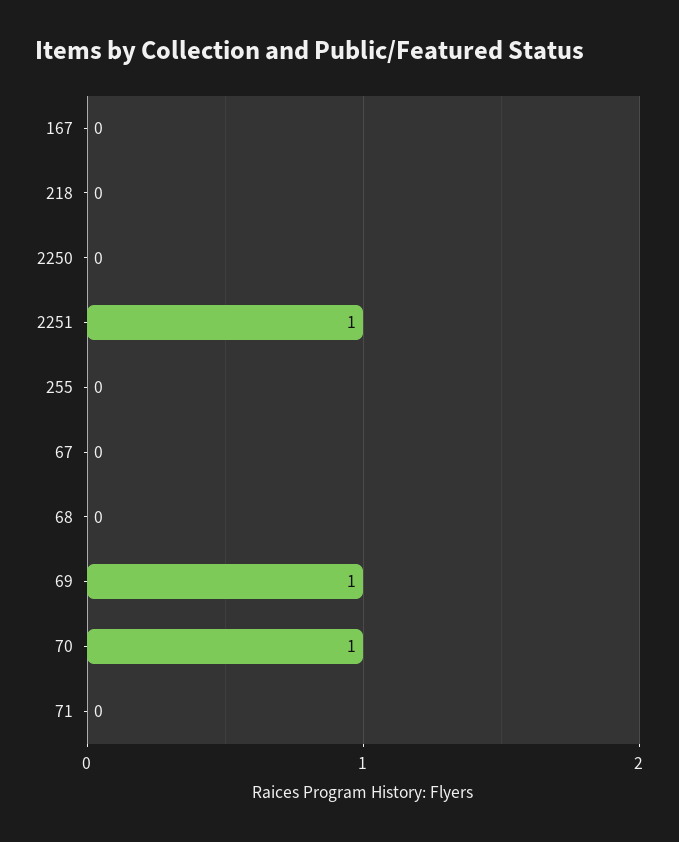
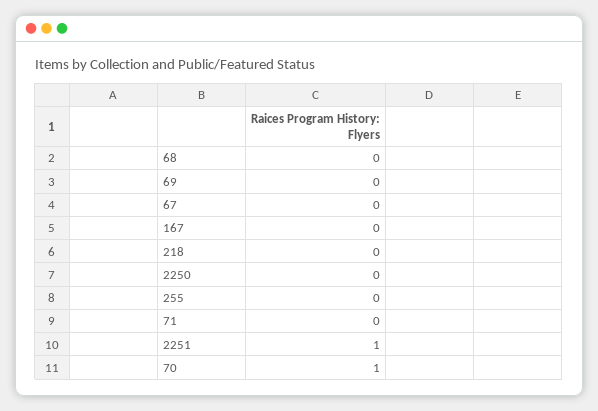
69: 1 -> 0

